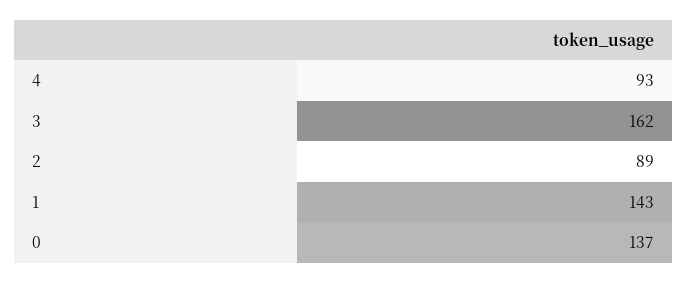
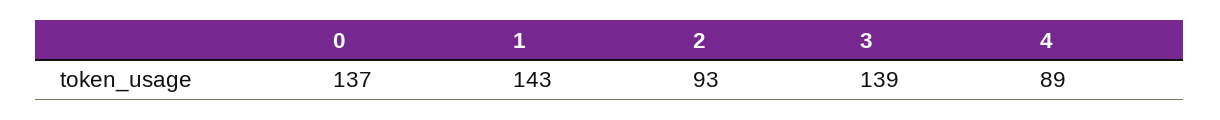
4: 93 -> 89
3: 162 -> 139
2: 89 -> 93

